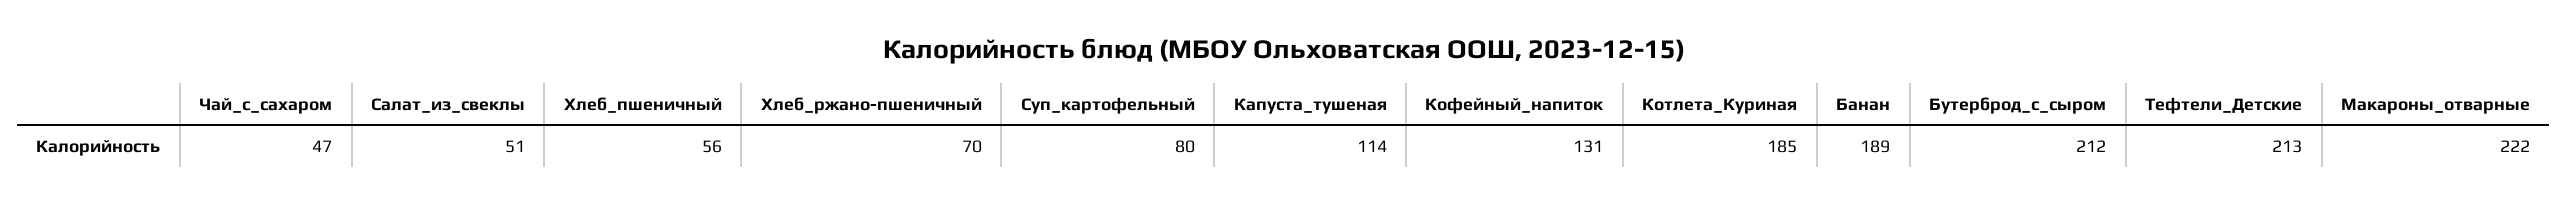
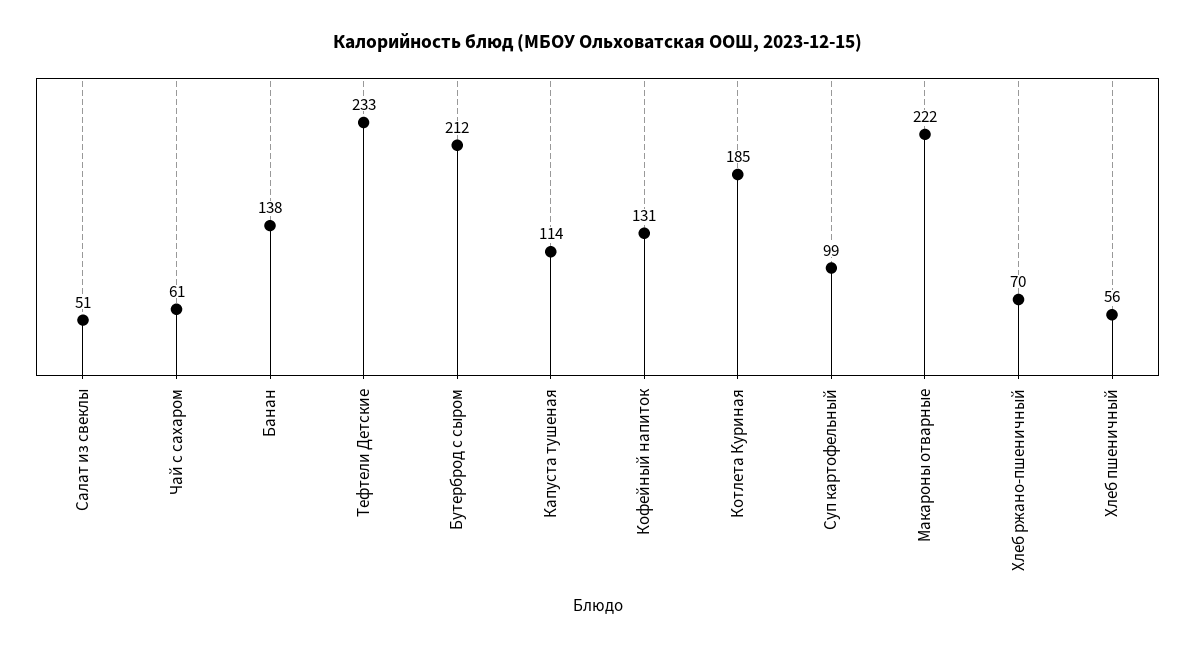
Чай_с_сахаром: 47 -> 61
Суп_картофельный: 80 -> 99
Банан: 189 -> 138
Тефтели_Детские: 213 -> 233

